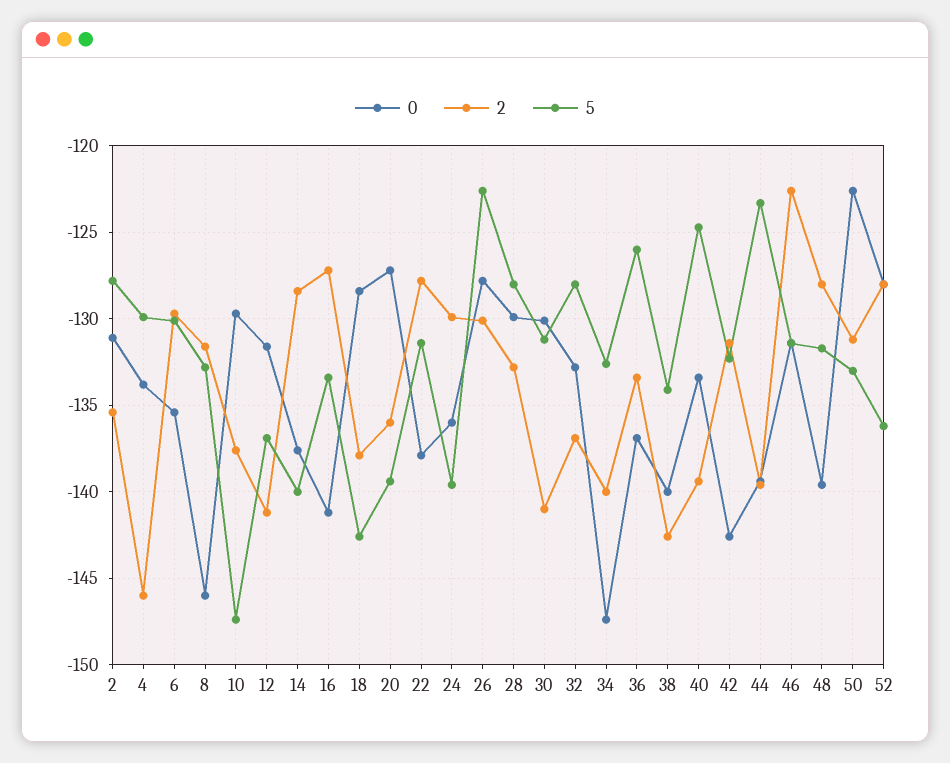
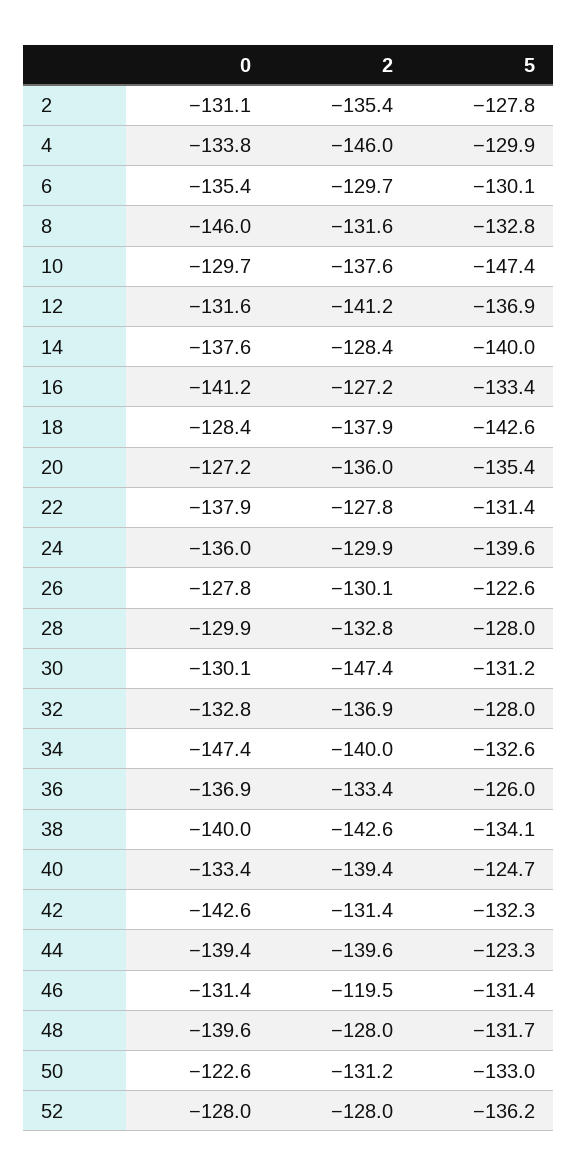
5, 20: -139.5 -> -135.4
2, 30: -141 -> -147.4
2, 46: -122.5 -> -119.5

